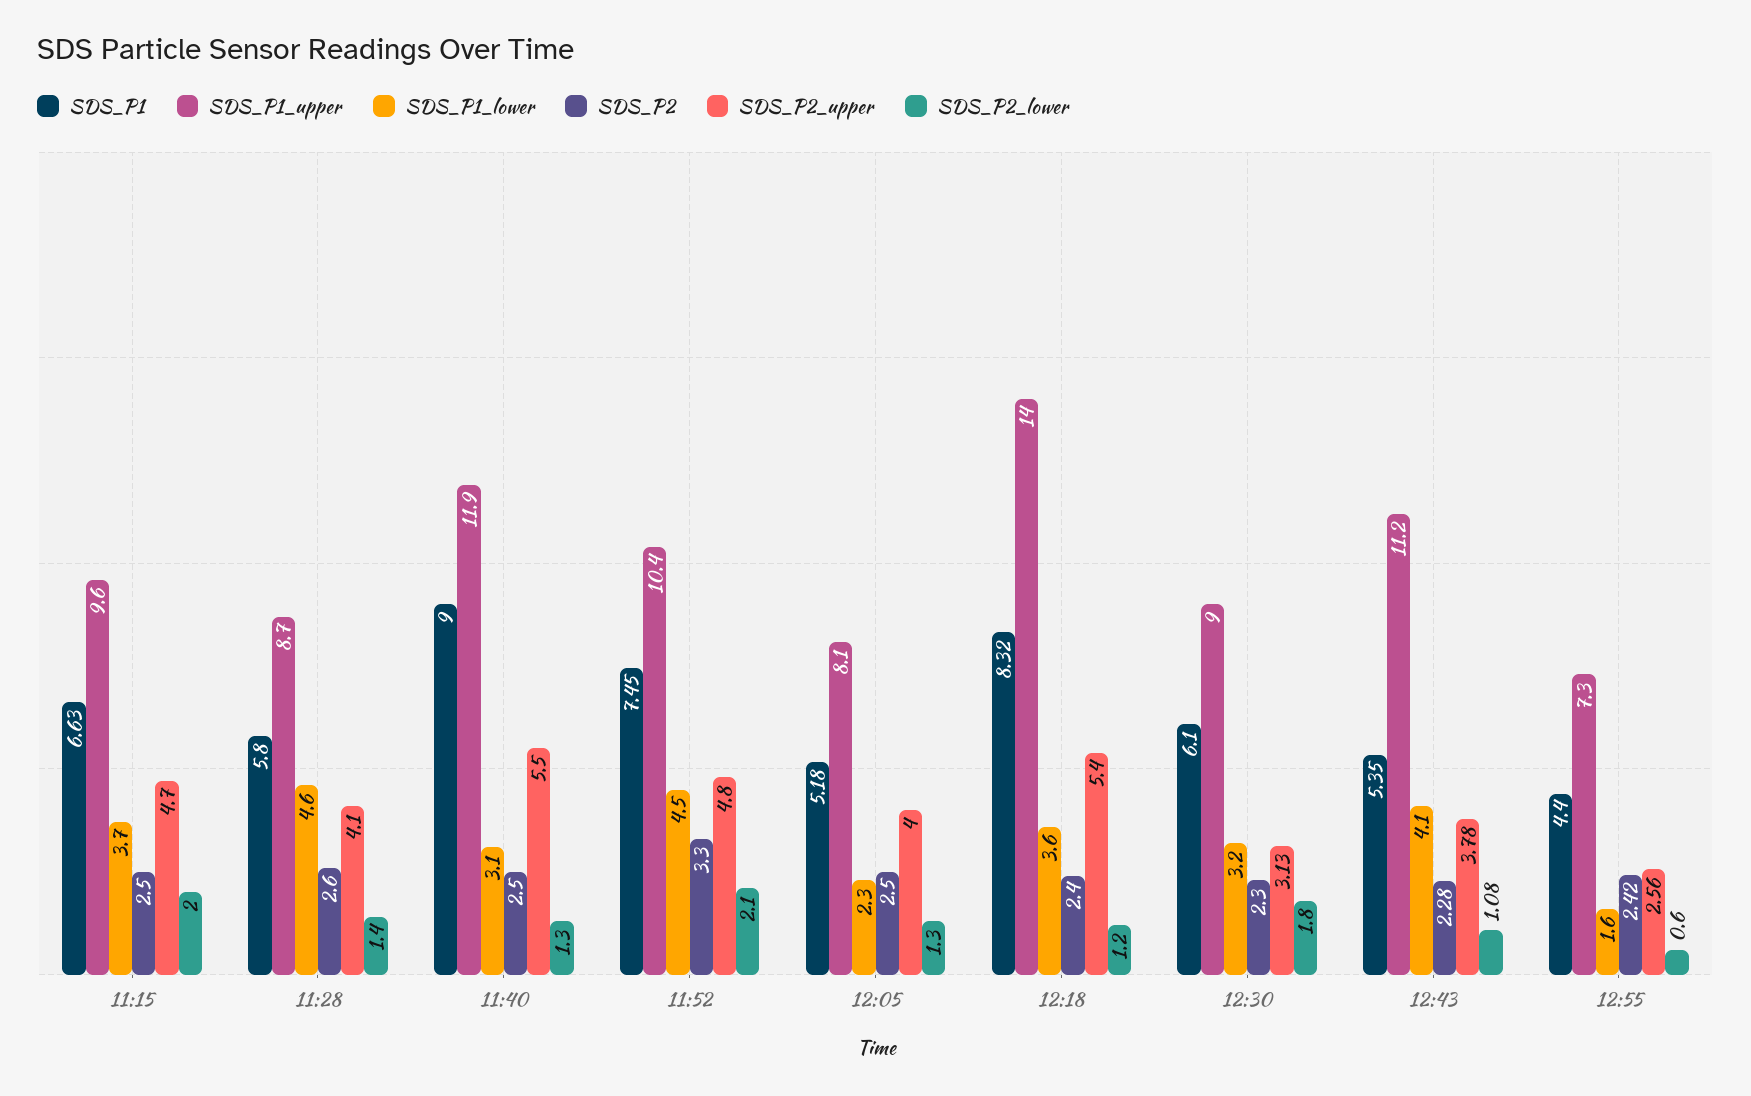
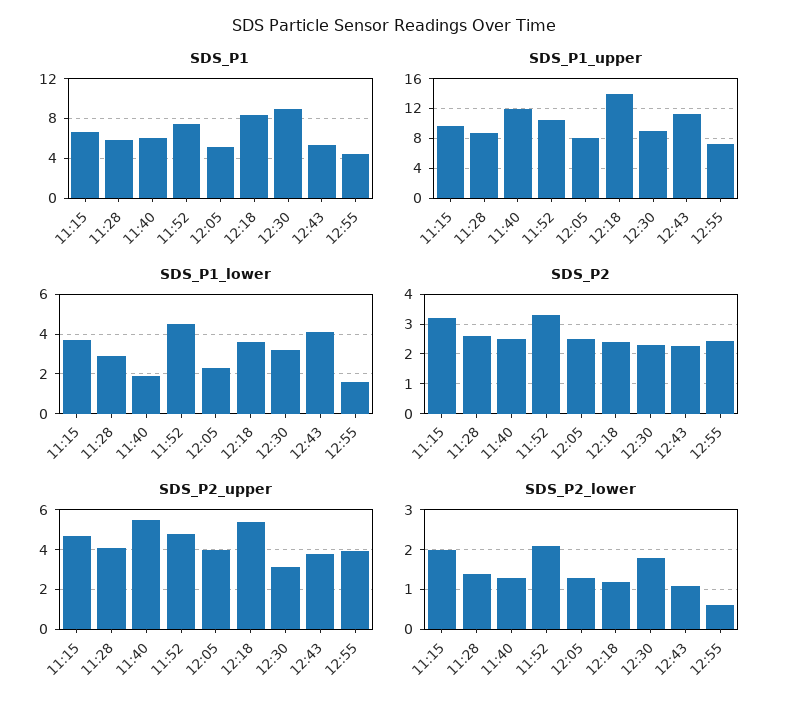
SDS_P2, 11:15: 2.5 -> 3.25
SDS_P1_lower, 11:28: 4.6 -> 3
SDS_P1, 11:40: 9 -> 6
SDS_P1_lower, 11:40: 3.1 -> 2
SDS_P1, 12:30: 6.1 -> 9
SDS_P2_upper, 12:55: 2.56 -> 4

